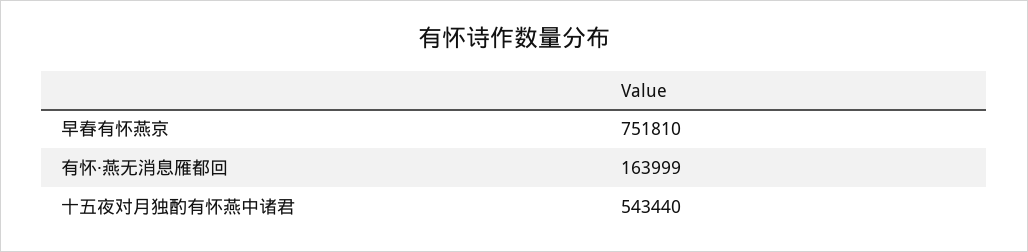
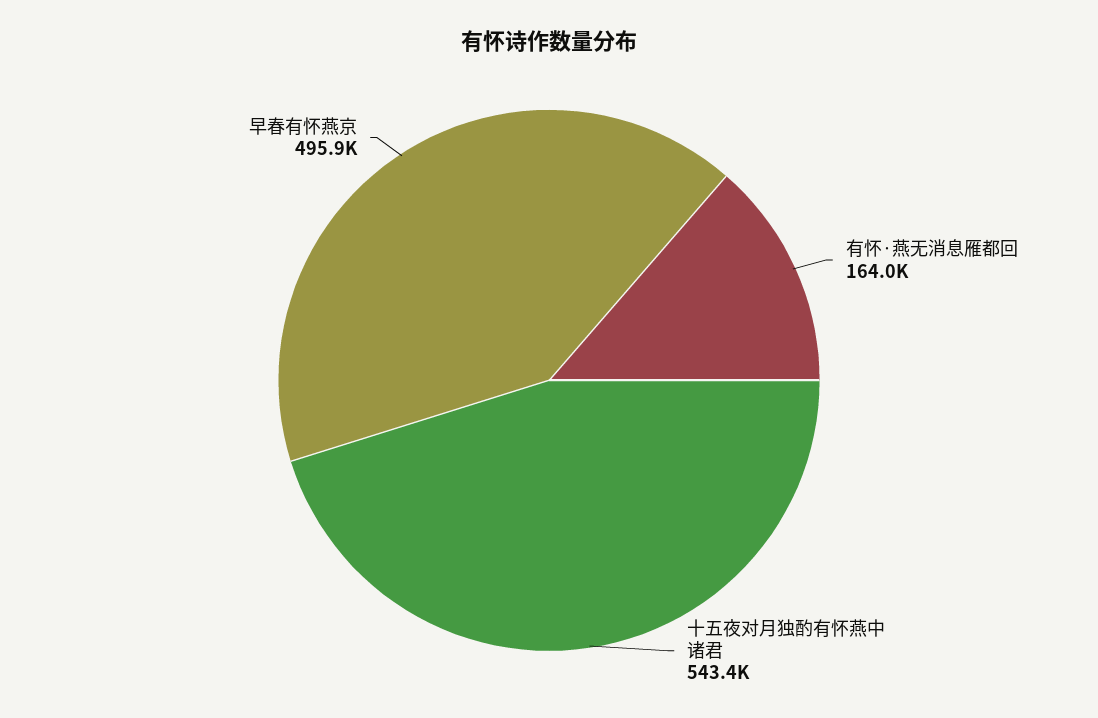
早春有怀燕京: 751810 -> 495900

